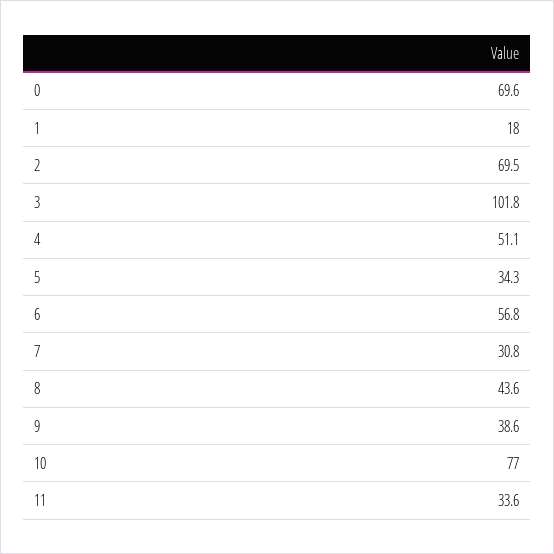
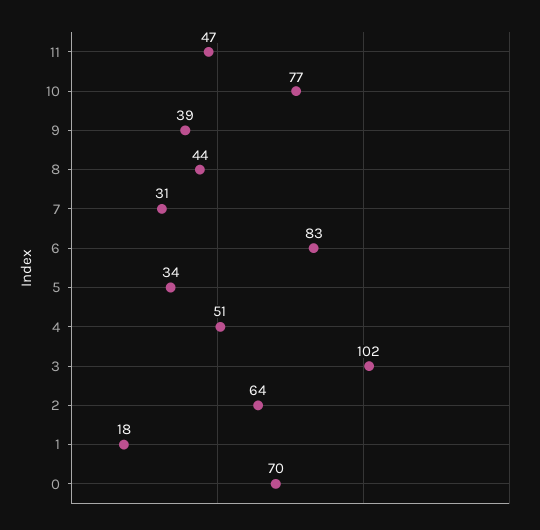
2: 69.5 -> 64
6: 56.8 -> 83
11: 33.6 -> 47

